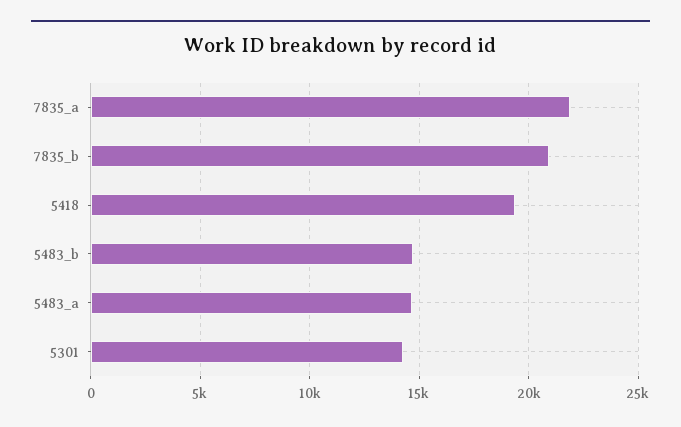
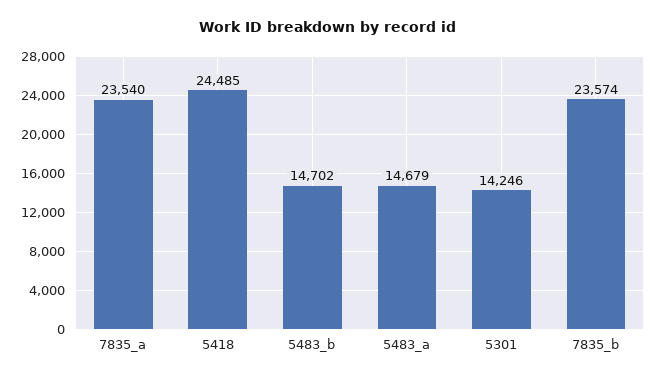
7835_a: 22000 -> 23540
7835_b: 21000 -> 23574
5418: 19500 -> 24485

